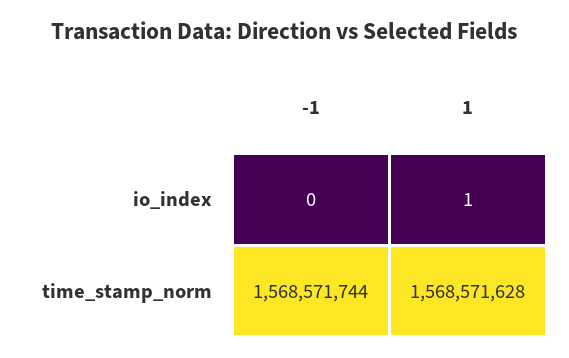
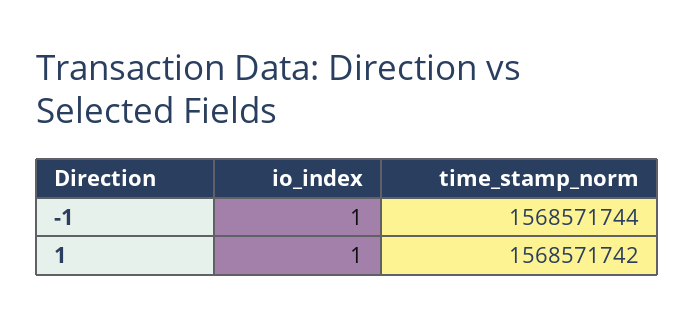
-1, io_index: 0 -> 1
1, time_stamp_norm: 1568571628 -> 1568571742

